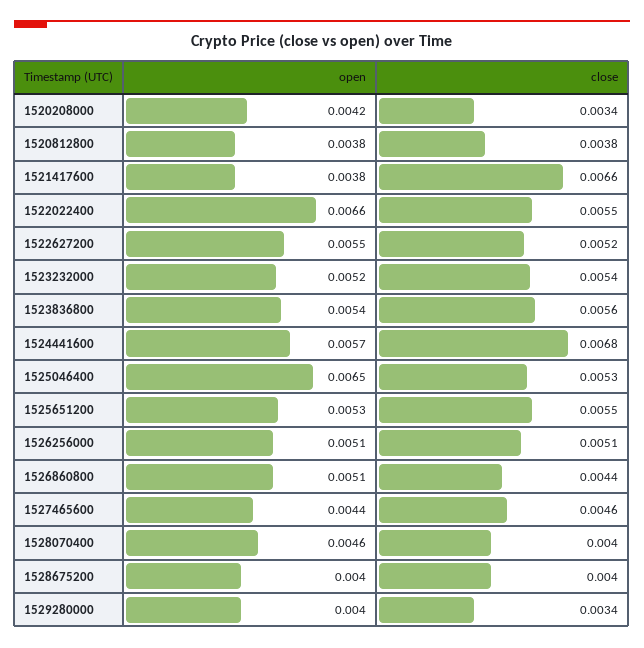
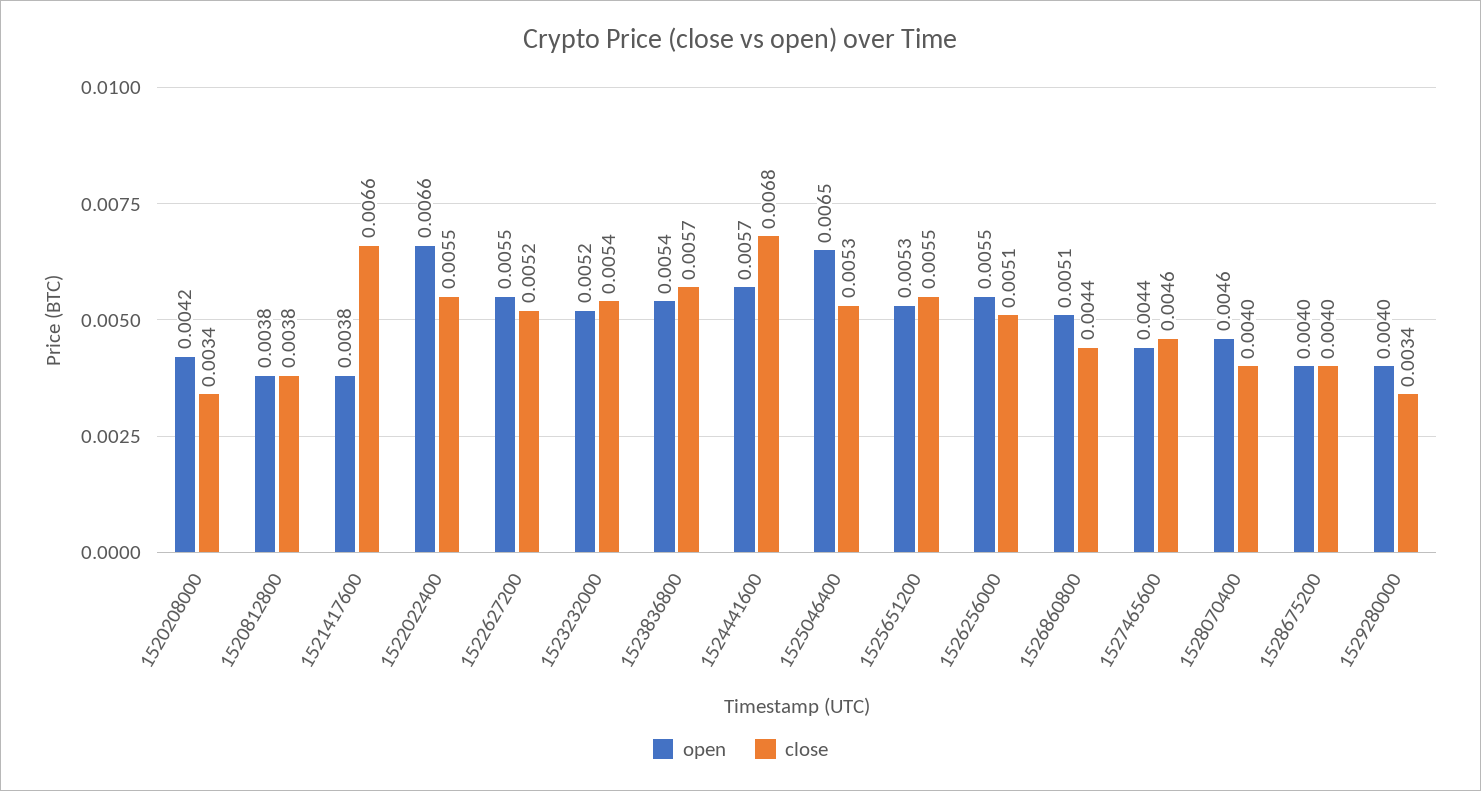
close, 1523836800: 0.0056 -> 0.0057
open, 1526256000: 0.0051 -> 0.0055

